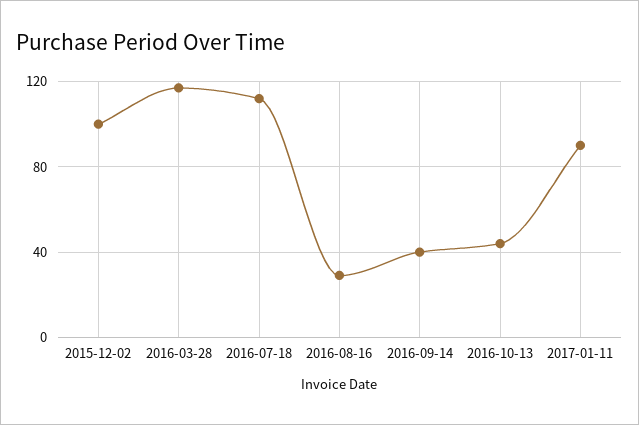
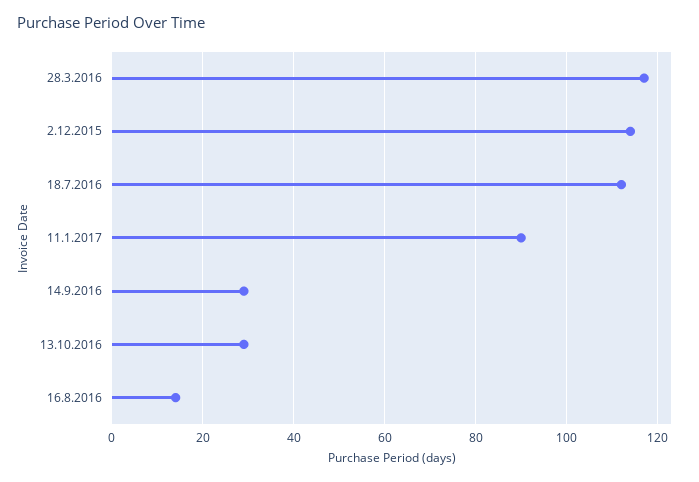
2015-12-02: 100 -> 115
2016-08-16: 30 -> 15
2016-09-14: 40 -> 30
2016-10-13: 45 -> 30

